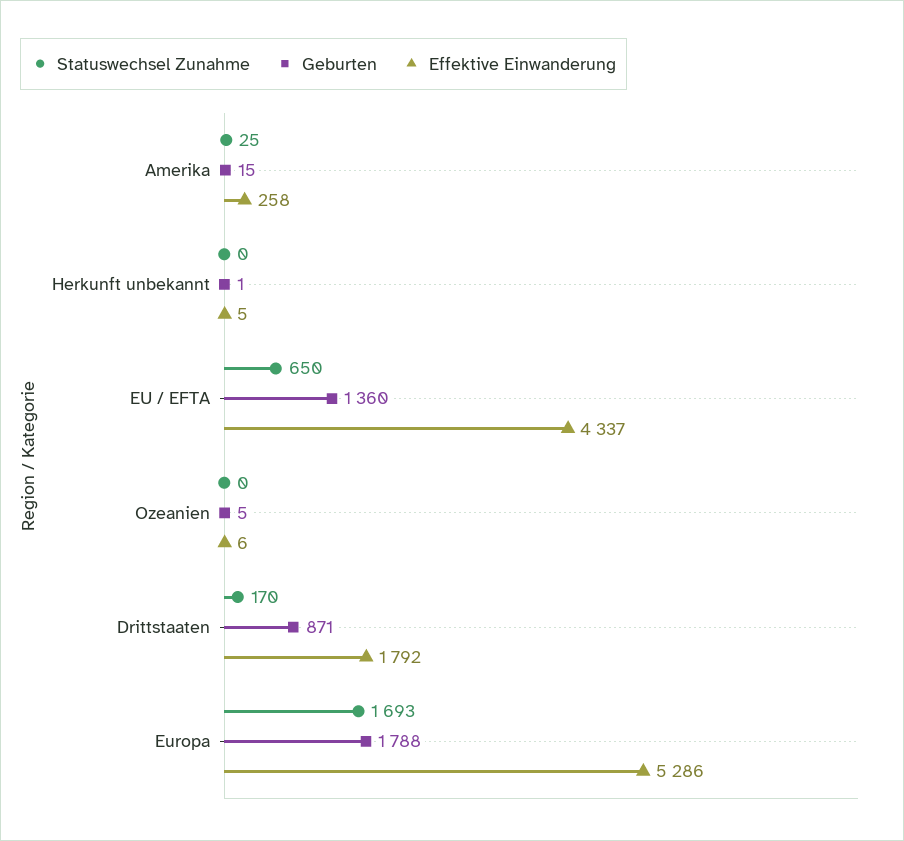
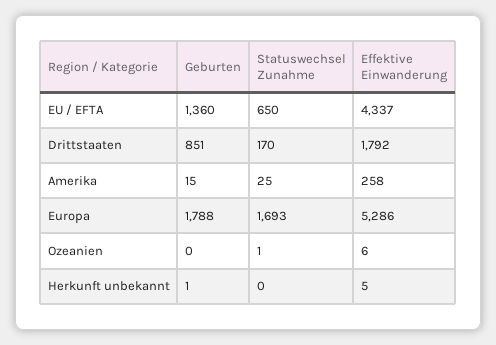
Statuswechsel Zunahme, Ozeanien: 0 -> 1
Geburten, Ozeanien: 5 -> 0
Geburten, Drittstaaten: 871 -> 851

